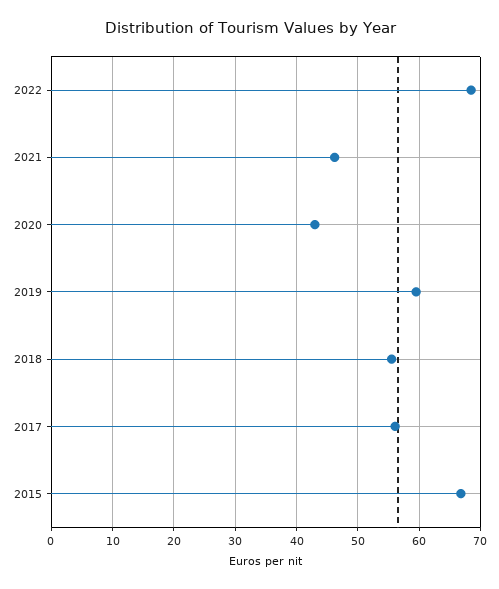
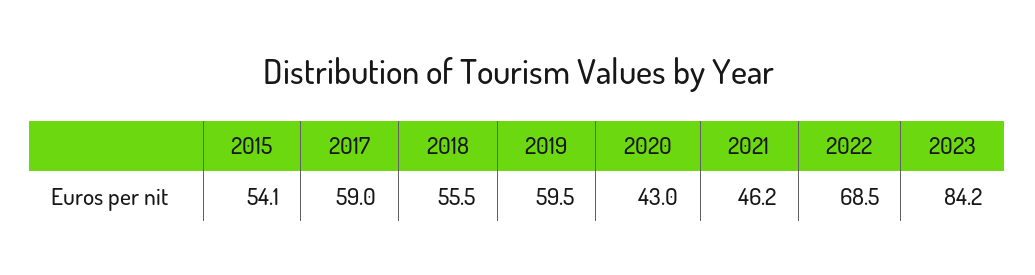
2017: 56 -> 59
2015: 67 -> 54.1
2023: none -> 84.2

